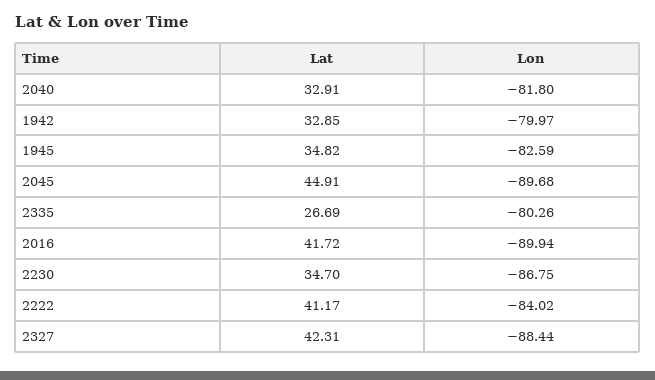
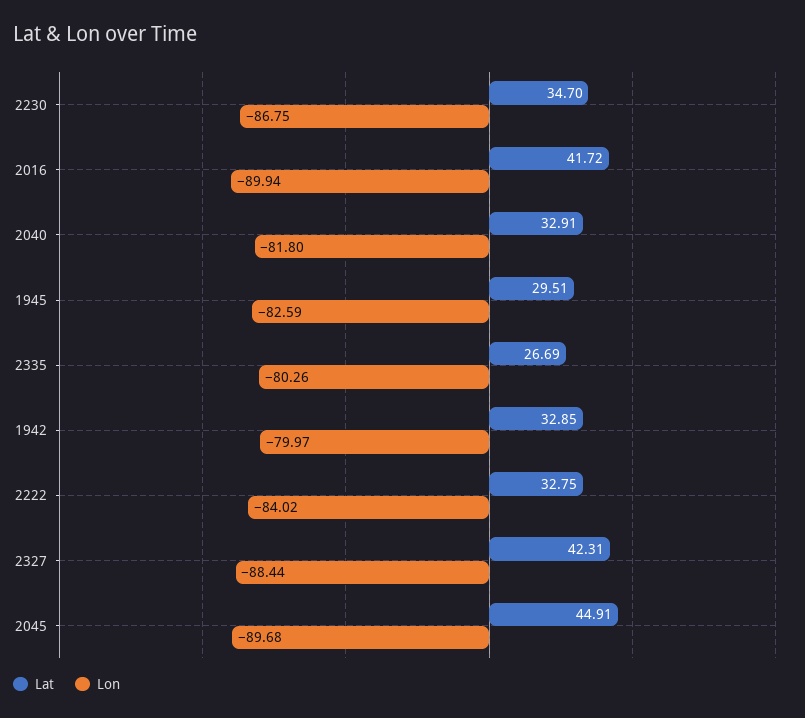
Lat, 1945: 34.82 -> 29.51
Lat, 2222: 41.17 -> 32.75

